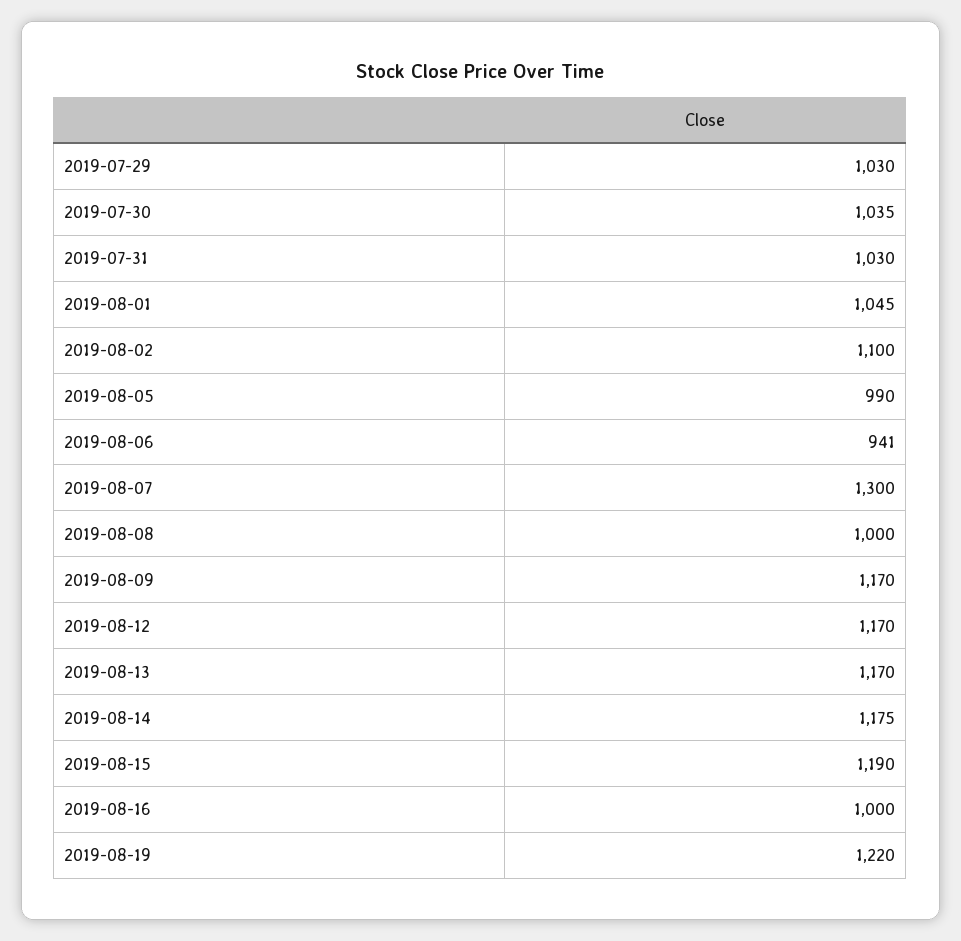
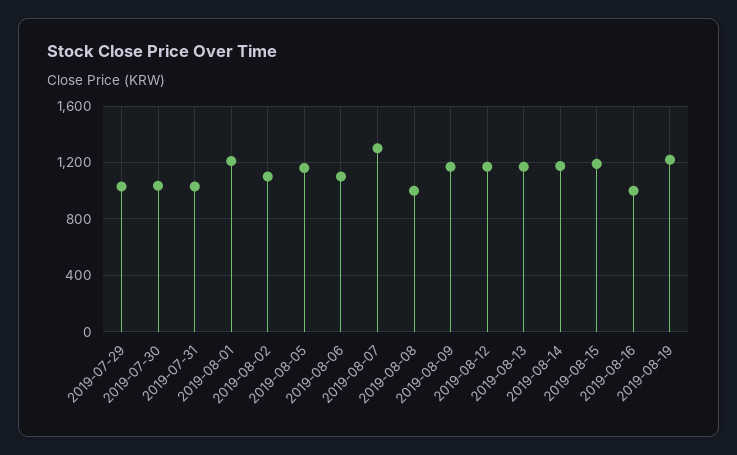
2019-08-01: 1045 -> 1200
2019-08-05: 990 -> 1150
2019-08-06: 941 -> 1100

